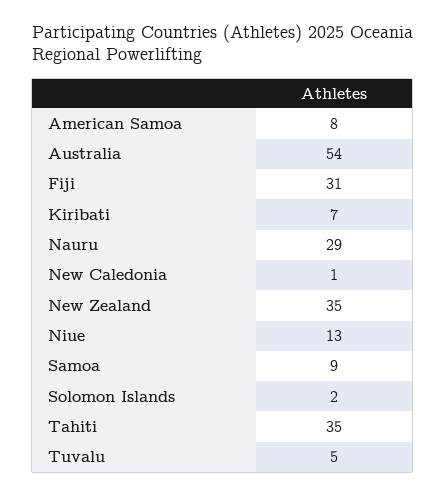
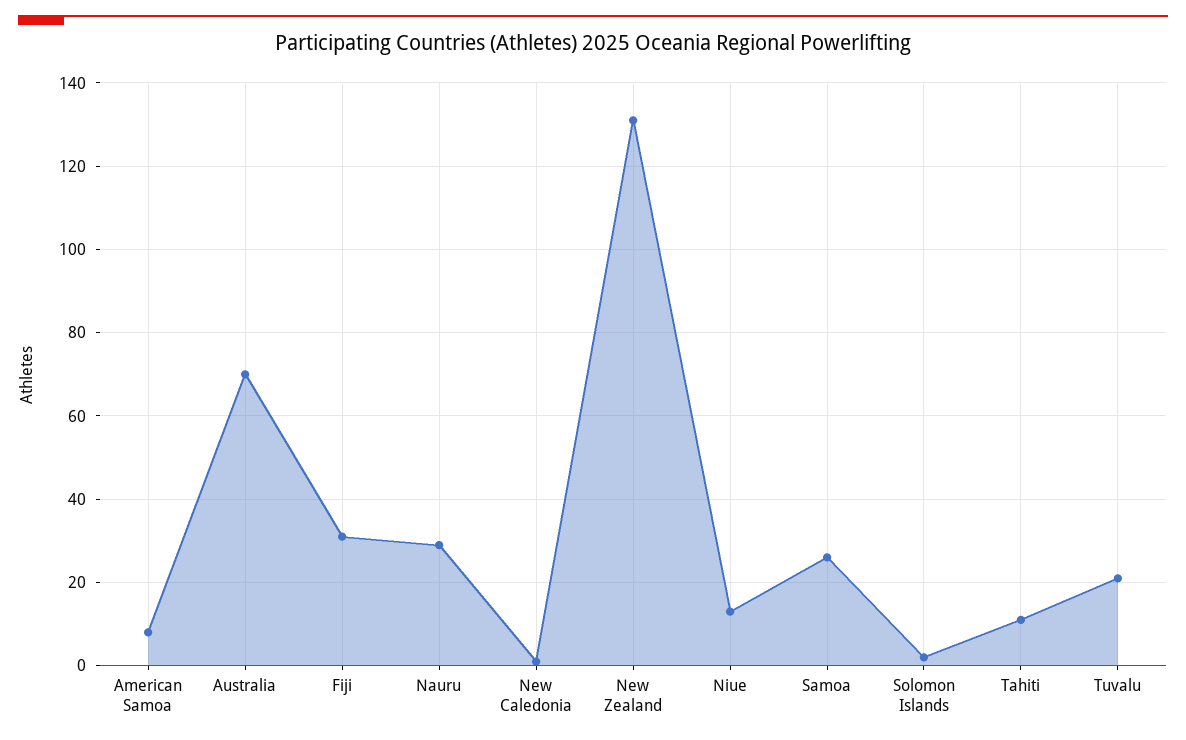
Australia: 54 -> 70
Kiribati: 7 -> none
New Zealand: 35 -> 130
Samoa: 9 -> 25
Tahiti: 35 -> 10
Tuvalu: 5 -> 20

